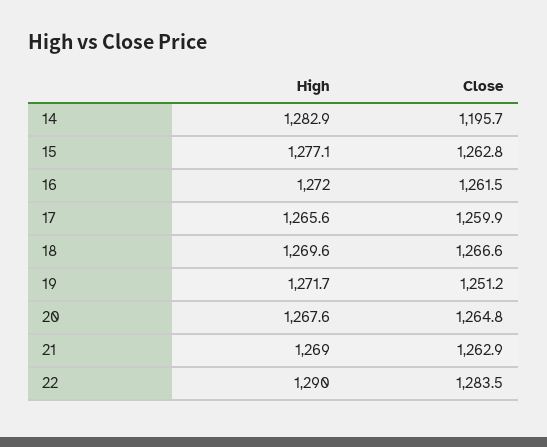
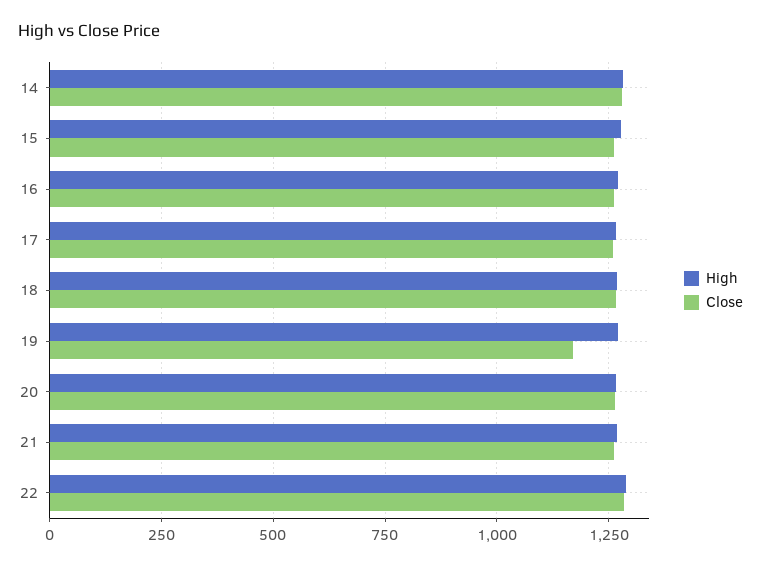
Close, 14: 1195.7 -> 1275
Close, 19: 1251.2 -> 1175

